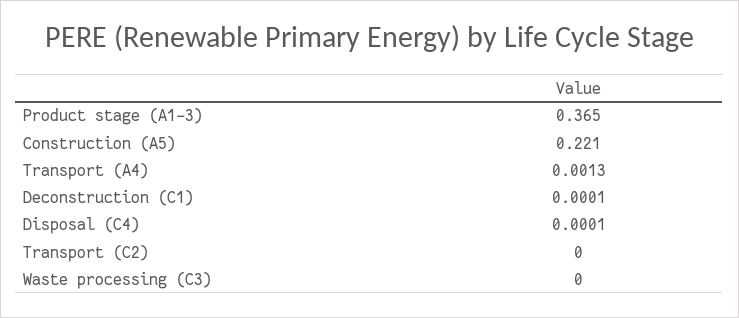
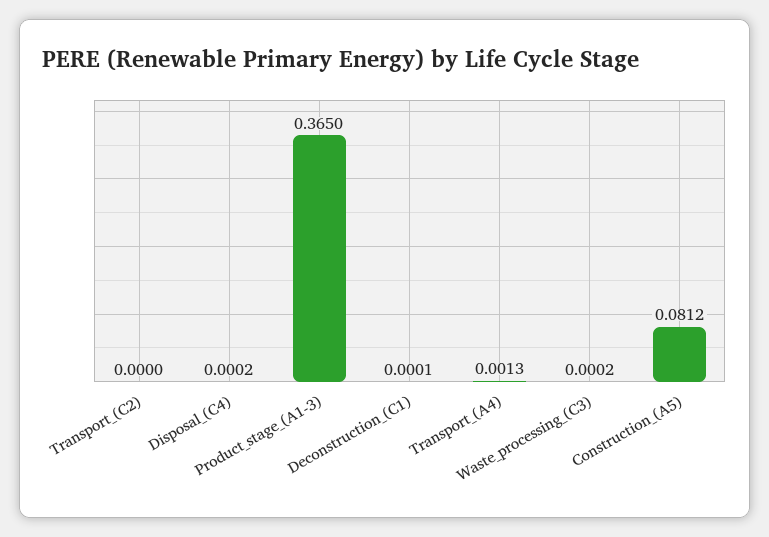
Construction (A5): 0.221 -> 0.0812
Disposal (C4): 0.0001 -> 0.0002
Waste processing (C3): 0 -> 0.0002

